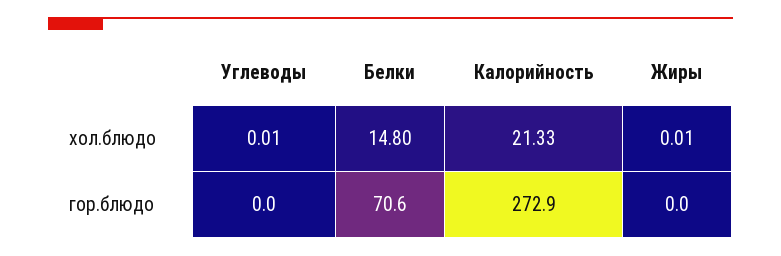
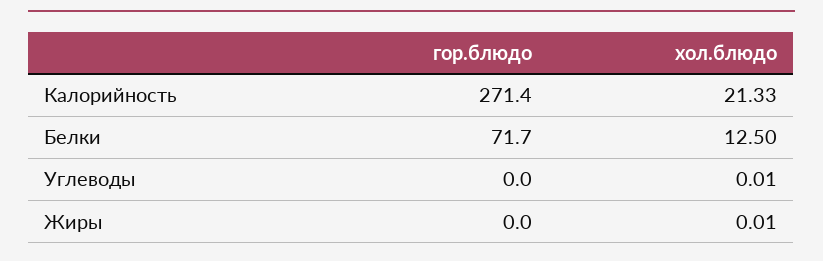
Белки, хол.блюдо: 14.8 -> 12.5
Белки, гор.блюдо: 70.6 -> 71.7
Калорийность, гор.блюдо: 272.9 -> 271.4

